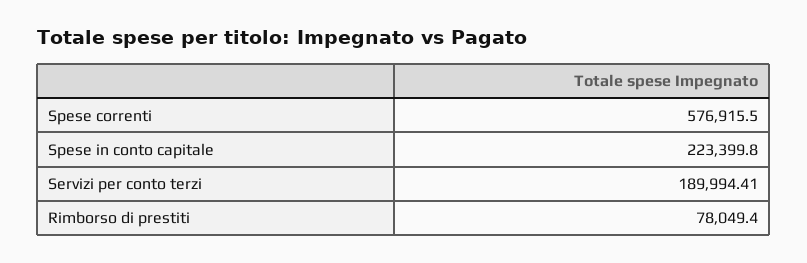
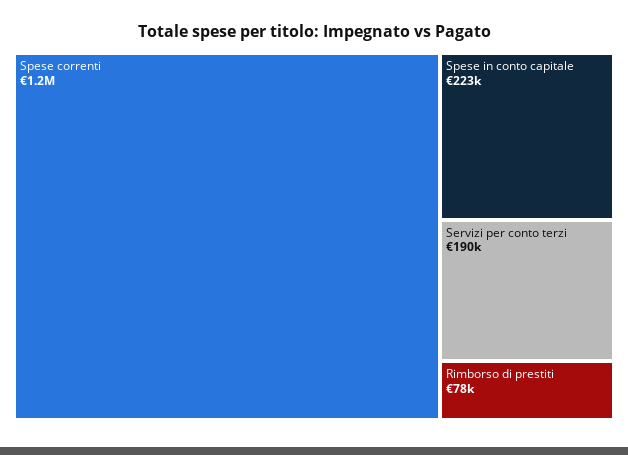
Spese correnti: 576915.5 -> 1200000

